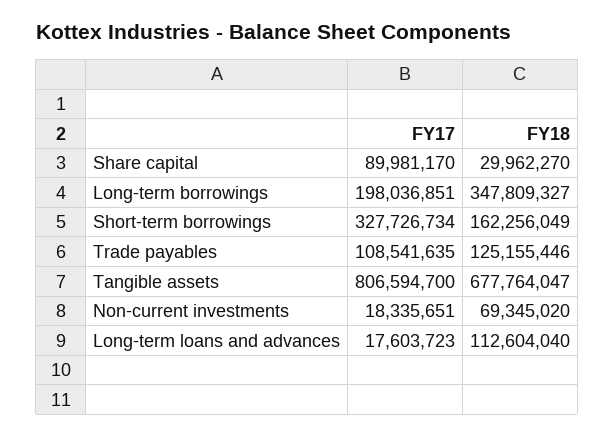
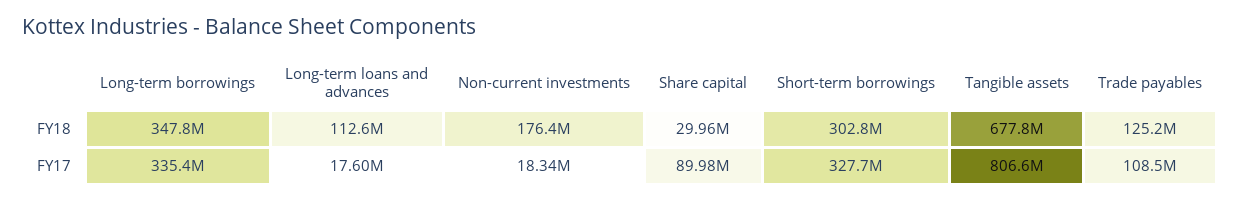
FY17, Long-term borrowings: 198036851 -> 335400000
FY18, Short-term borrowings: 162256049 -> 302800000
FY18, Non-current investments: 69345020 -> 176400000

